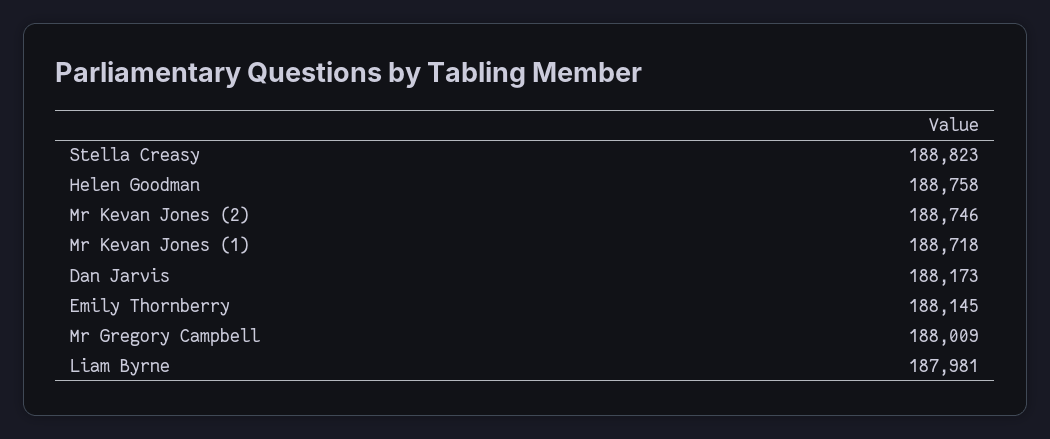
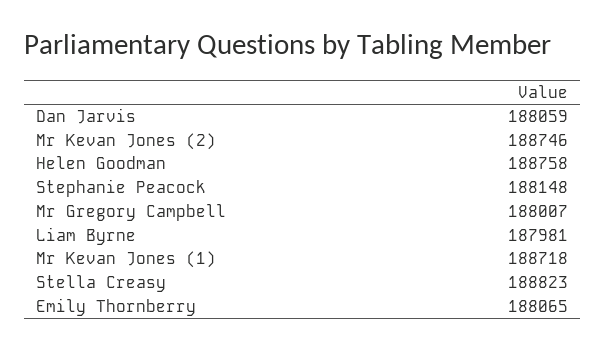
Dan Jarvis: 188173 -> 188059
Emily Thornberry: 188145 -> 188065
Mr Gregory Campbell: 188009 -> 188007
Stephanie Peacock: none -> 188148

